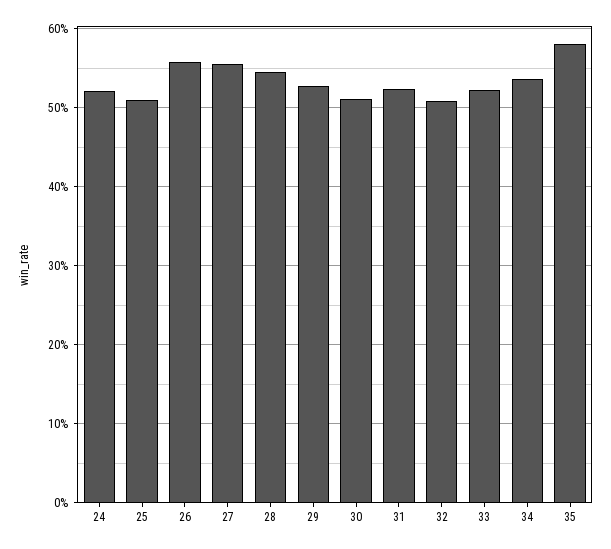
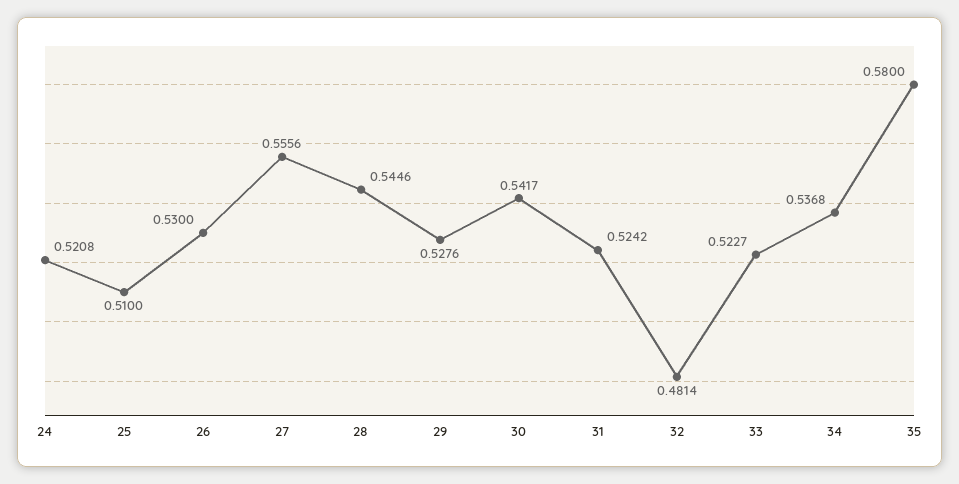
26: 0.56 -> 0.53
30: 0.51 -> 0.5417
32: 0.51 -> 0.4814

